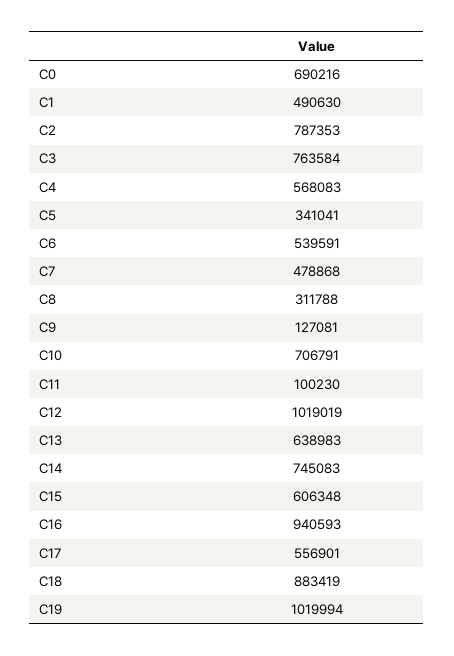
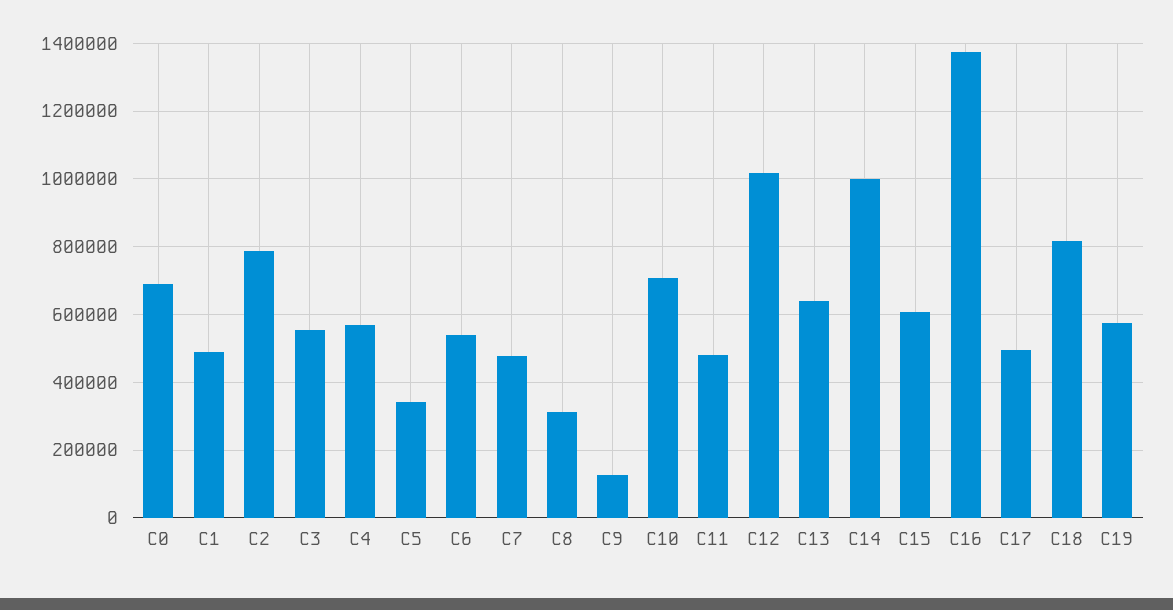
C3: 763584 -> 560000
C11: 100230 -> 480000
C14: 745083 -> 1000000
C16: 940593 -> 1380000
C17: 556901 -> 500000
C18: 883419 -> 820000
C19: 1019994 -> 580000

